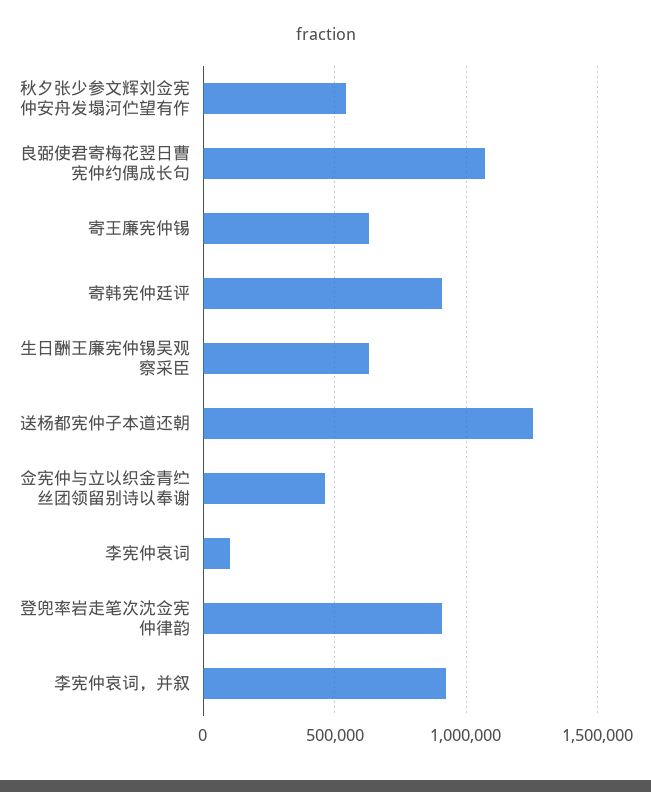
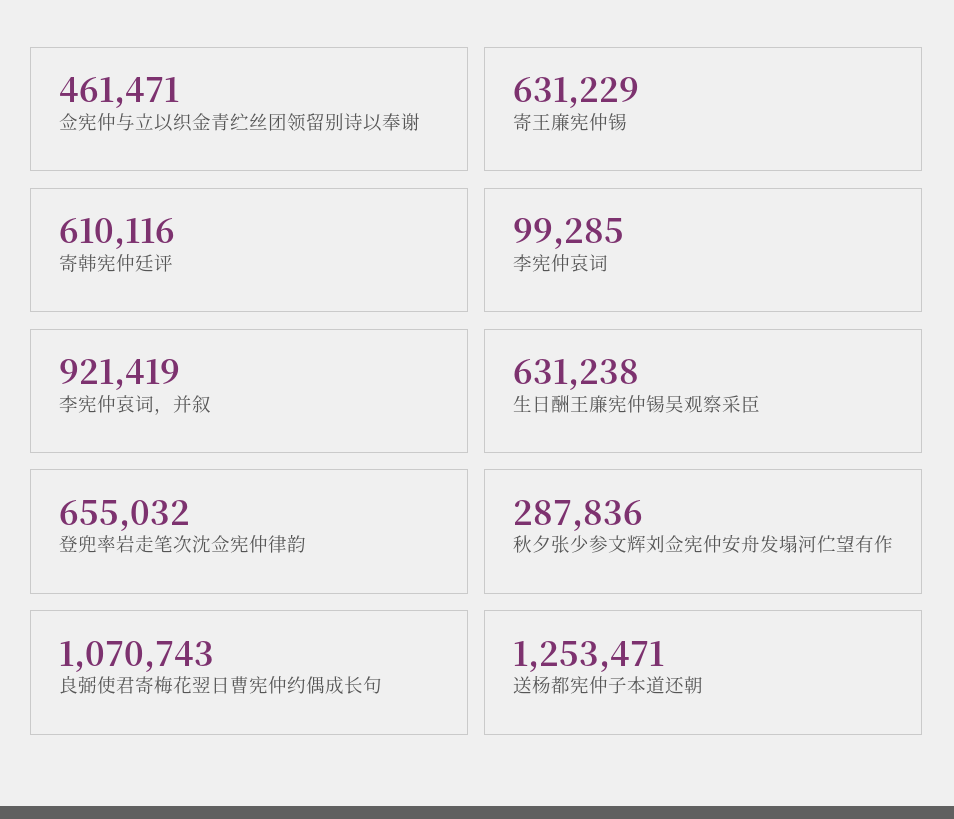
秋夕张少参文辉刘佥宪仲安舟发塌河伫望有作: 550000 -> 287836
寄韩宪仲廷评: 900000 -> 610116
登兜率岩走笔次沈佥宪仲律韵: 900000 -> 655032

